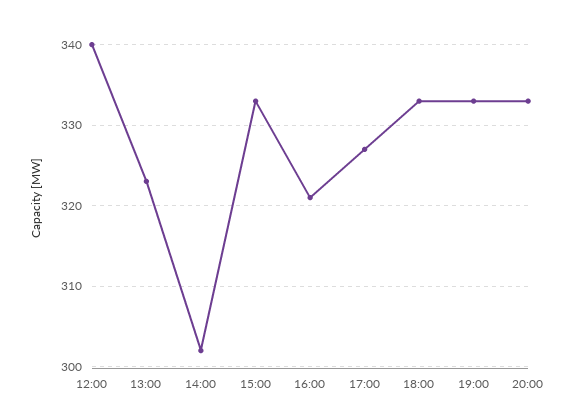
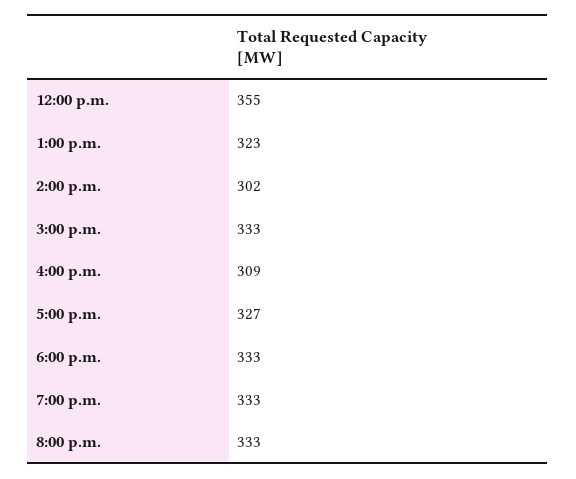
12:00: 340 -> 355
16:00: 321 -> 309

